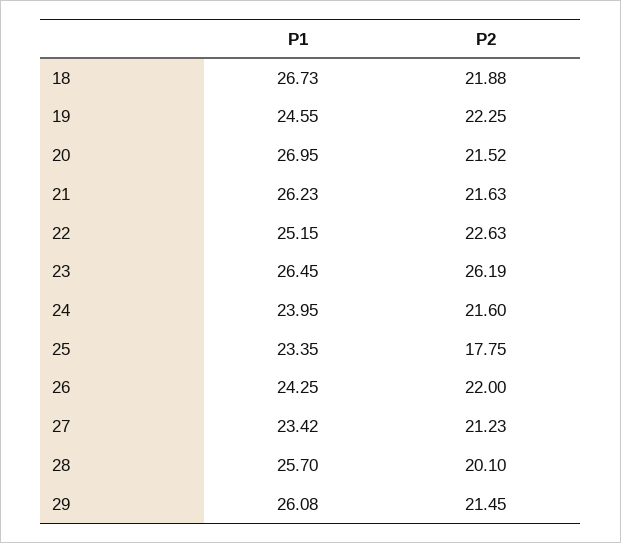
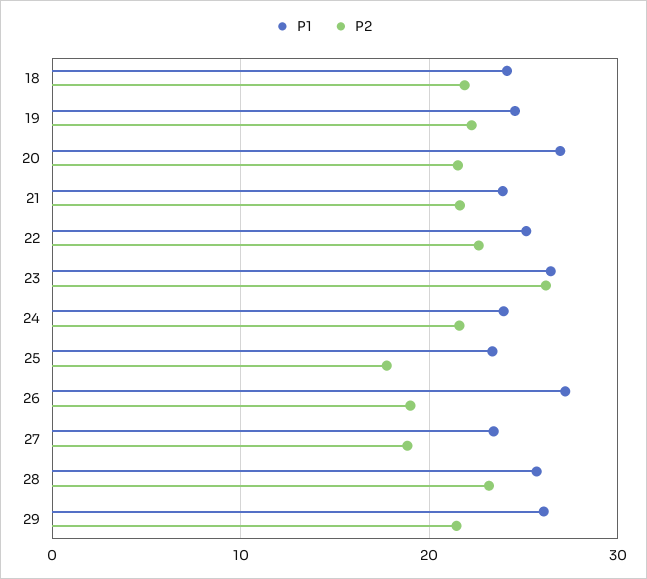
P1, 18: 26.73 -> 24
P1, 21: 26.23 -> 24
P1, 26: 24.25 -> 27
P2, 26: 22 -> 19
P2, 27: 21.23 -> 19
P2, 28: 20.1 -> 23

